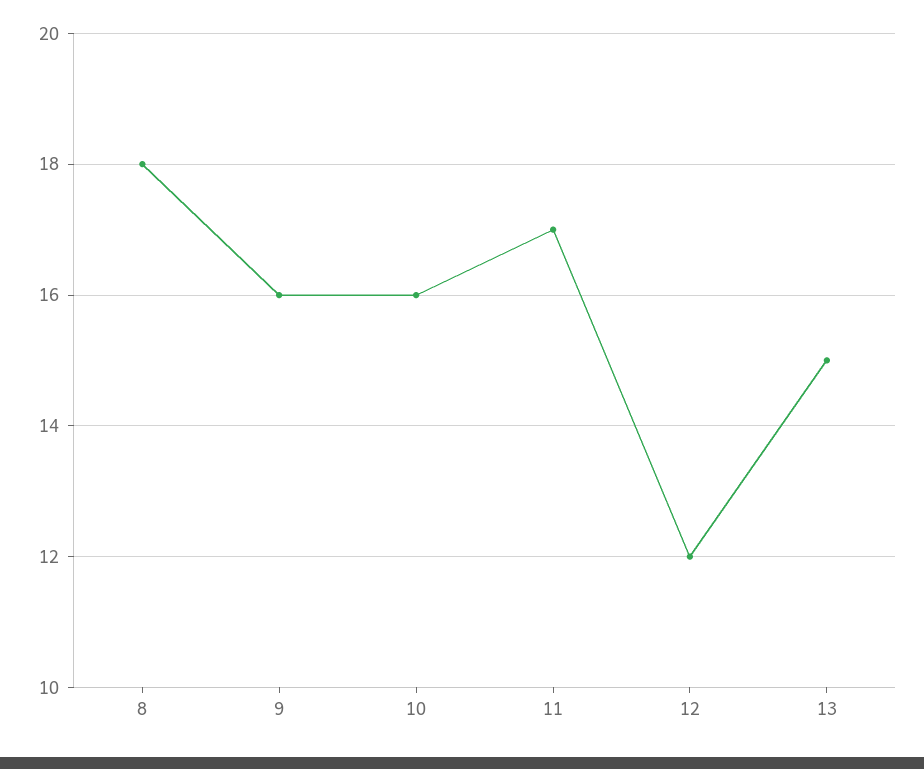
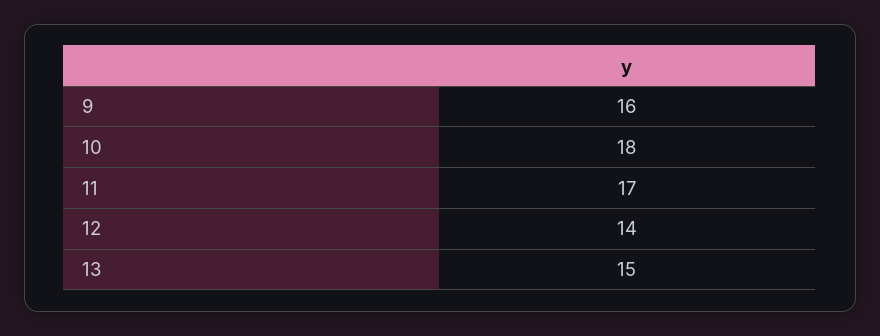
8: 18 -> none
10: 16 -> 18
12: 12 -> 14

